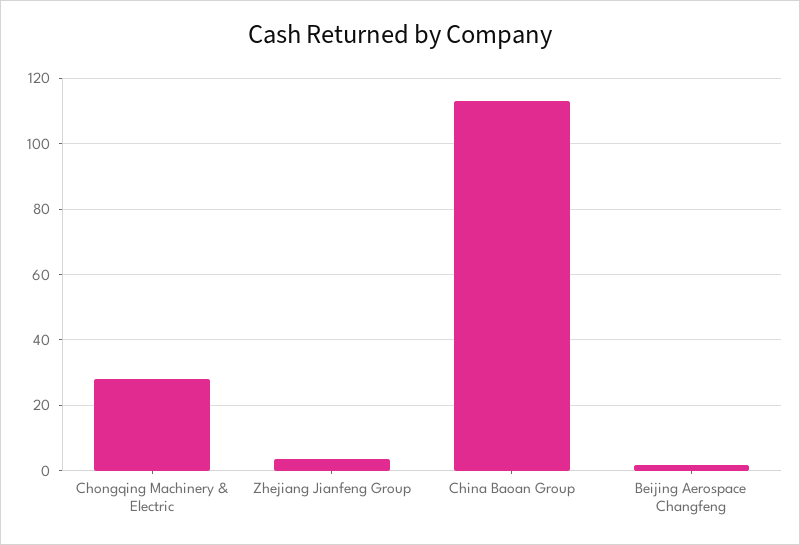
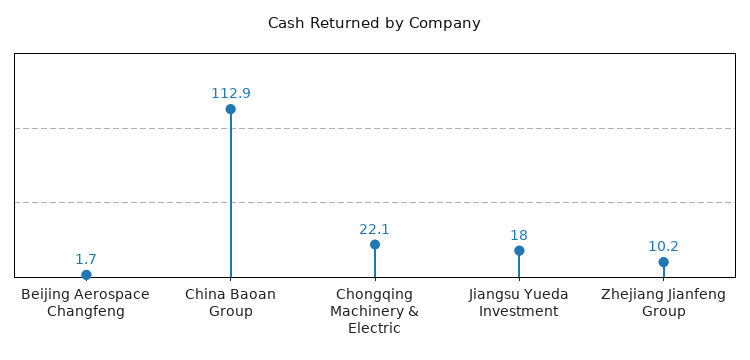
Chongqing Machinery & Electric: 28 -> 22.1
Zhejiang Jianfeng Group: 4 -> 10.2
Jiangsu Yueda Investment: none -> 18

